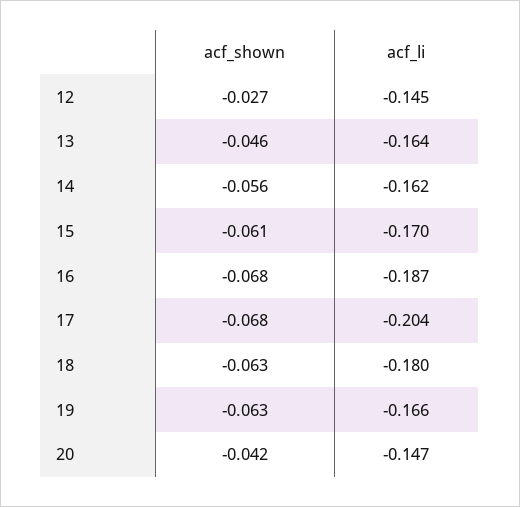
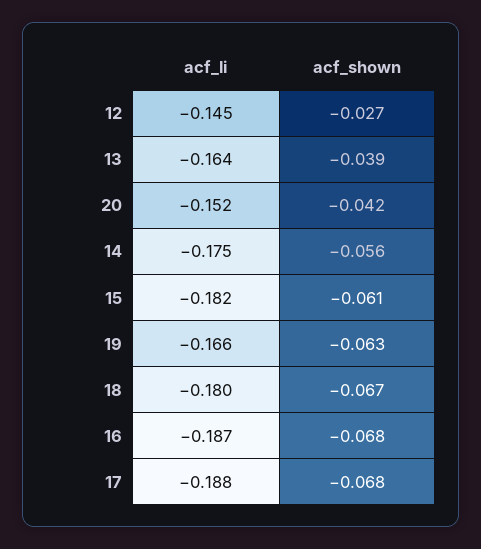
acf_shown, 13: -0.046 -> -0.039
acf_li, 14: -0.162 -> -0.175
acf_li, 15: -0.17 -> -0.182
acf_li, 17: -0.204 -> -0.188
acf_shown, 18: -0.063 -> -0.067
acf_li, 20: -0.147 -> -0.152

